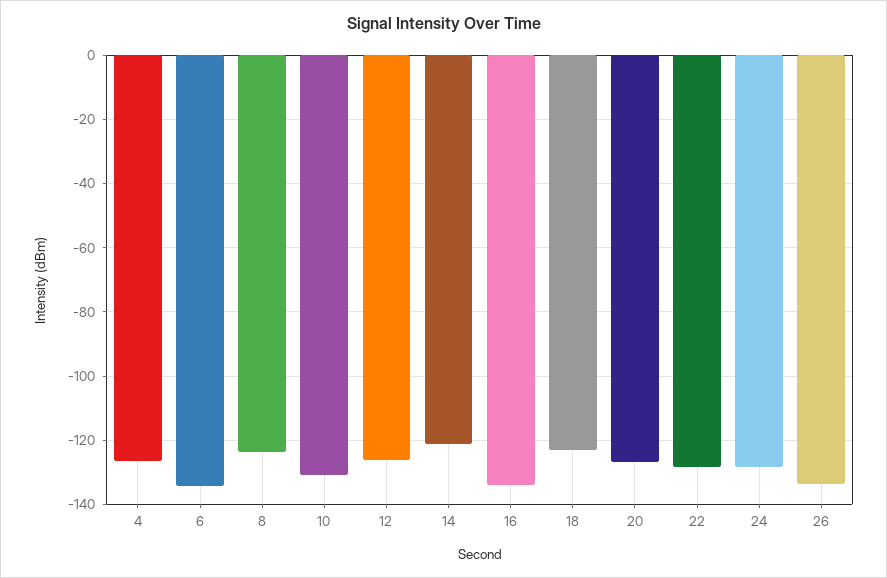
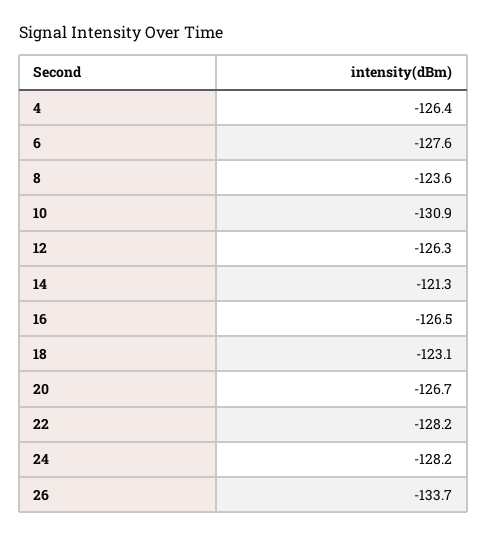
6: -134 -> -127.6
16: -134 -> -126.5

